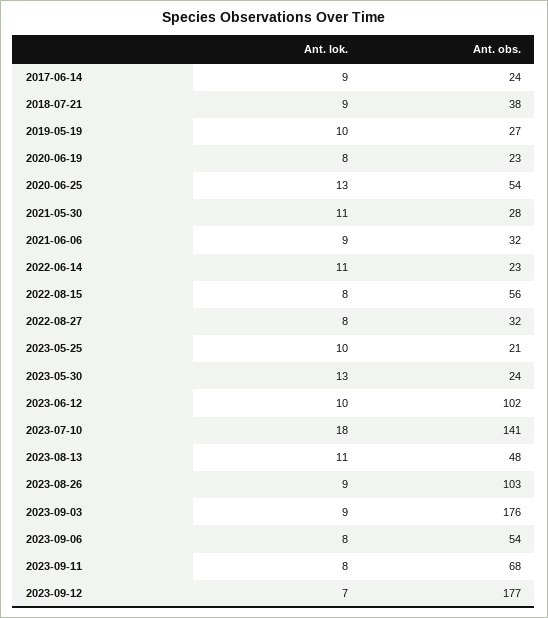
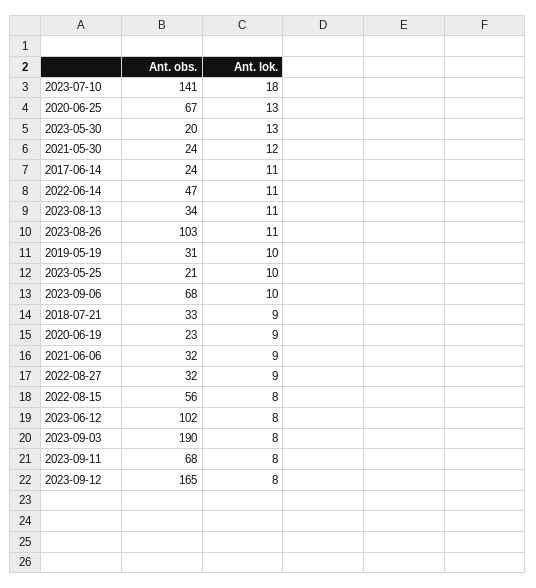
Ant. lok., 2017-06-14: 9 -> 11
Ant. obs., 2018-07-21: 38 -> 33
Ant. obs., 2019-05-19: 27 -> 31
Ant. lok., 2020-06-19: 8 -> 9
Ant. obs., 2020-06-25: 54 -> 67
Ant. lok., 2021-05-30: 11 -> 12
Ant. obs., 2021-05-30: 28 -> 24
Ant. obs., 2022-06-14: 23 -> 47
Ant. lok., 2022-08-27: 8 -> 9
Ant. obs., 2023-05-30: 24 -> 20
Ant. lok., 2023-06-12: 10 -> 8
Ant. obs., 2023-08-13: 48 -> 34
Ant. lok., 2023-08-26: 9 -> 11
Ant. lok., 2023-09-03: 9 -> 8
Ant. obs., 2023-09-03: 176 -> 190
Ant. lok., 2023-09-06: 8 -> 10
Ant. obs., 2023-09-06: 54 -> 68
Ant. lok., 2023-09-12: 7 -> 8
Ant. obs., 2023-09-12: 177 -> 165

